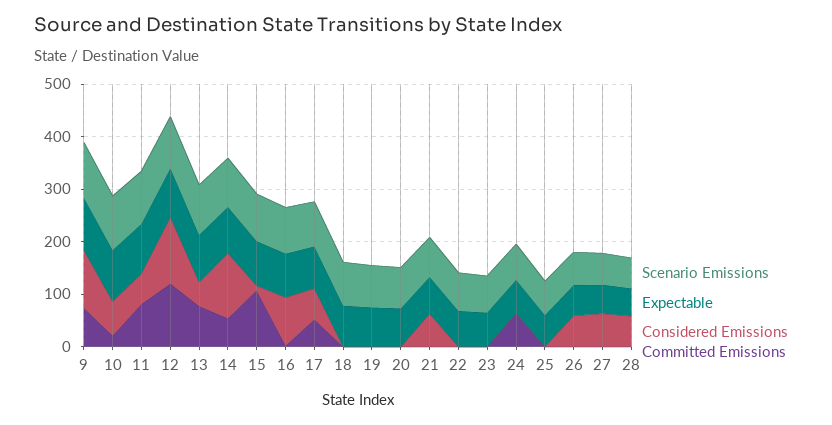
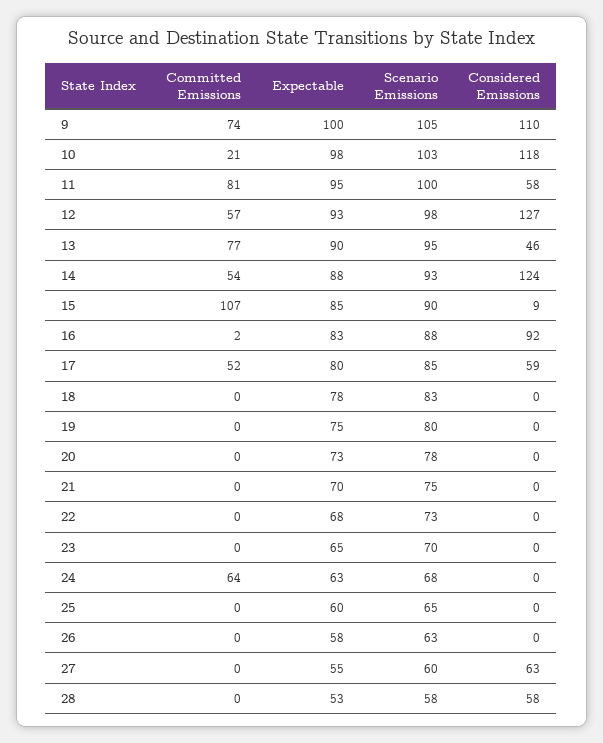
Considered Emissions, 10: 60 -> 118
Committed Emissions, 12: 120 -> 57
Considered Emissions, 21: 60 -> 0
Considered Emissions, 26: 60 -> 0

